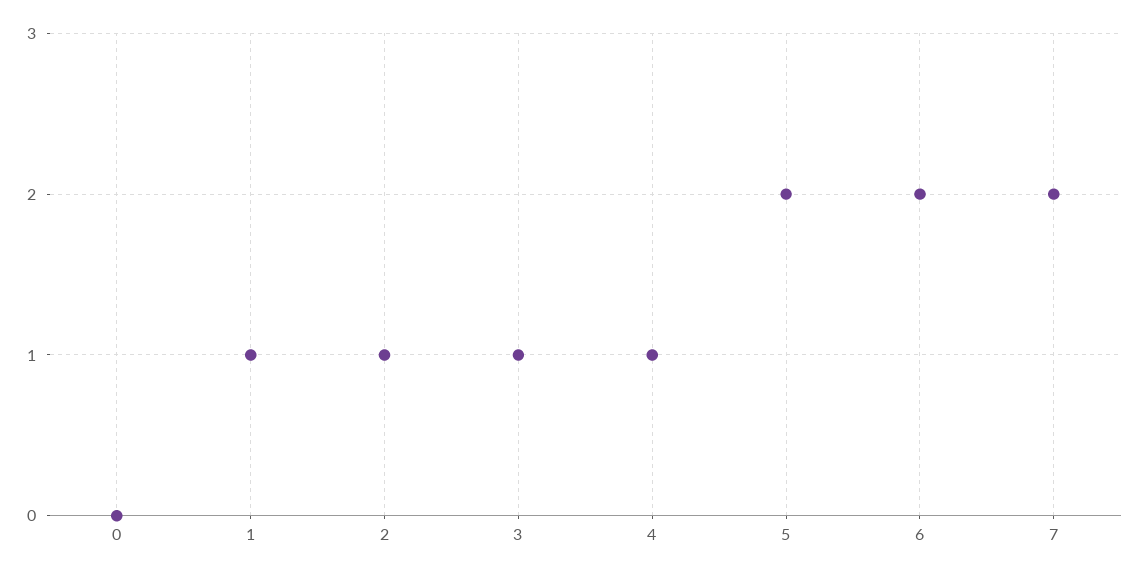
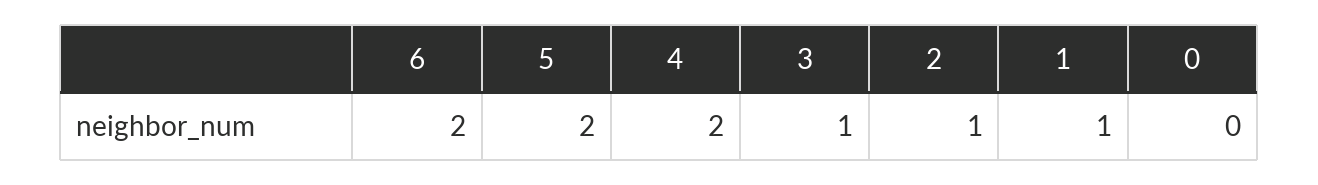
4: 1 -> 2
7: 2 -> none

